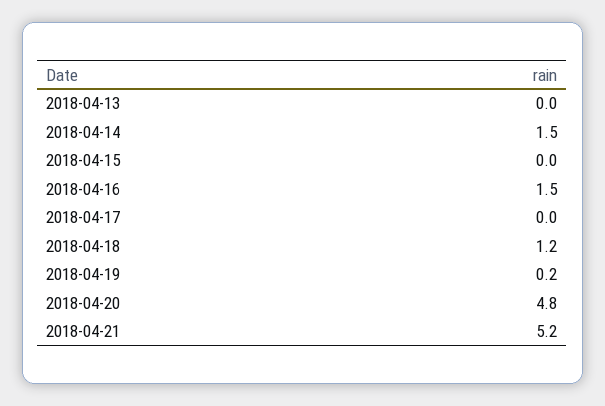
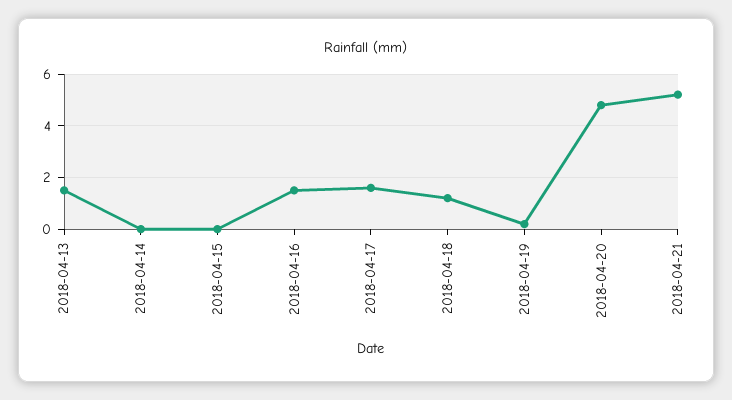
2018-04-13: 0 -> 1.5
2018-04-14: 1.5 -> 0
2018-04-17: 0 -> 1.5

